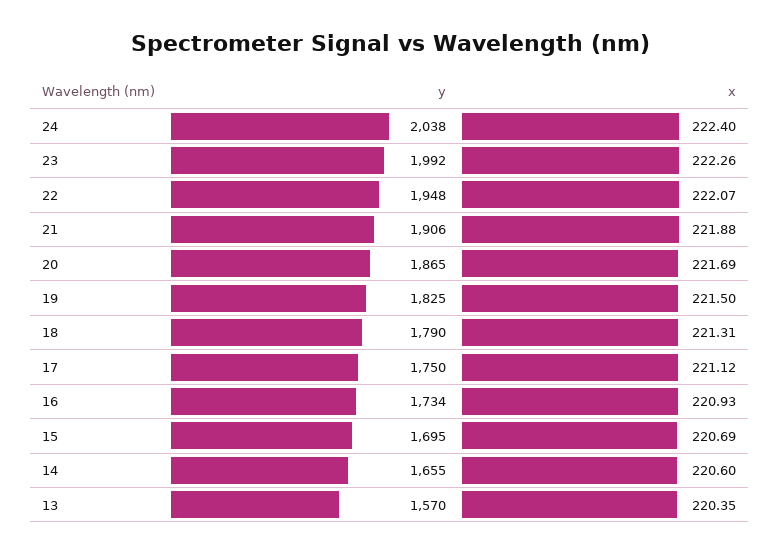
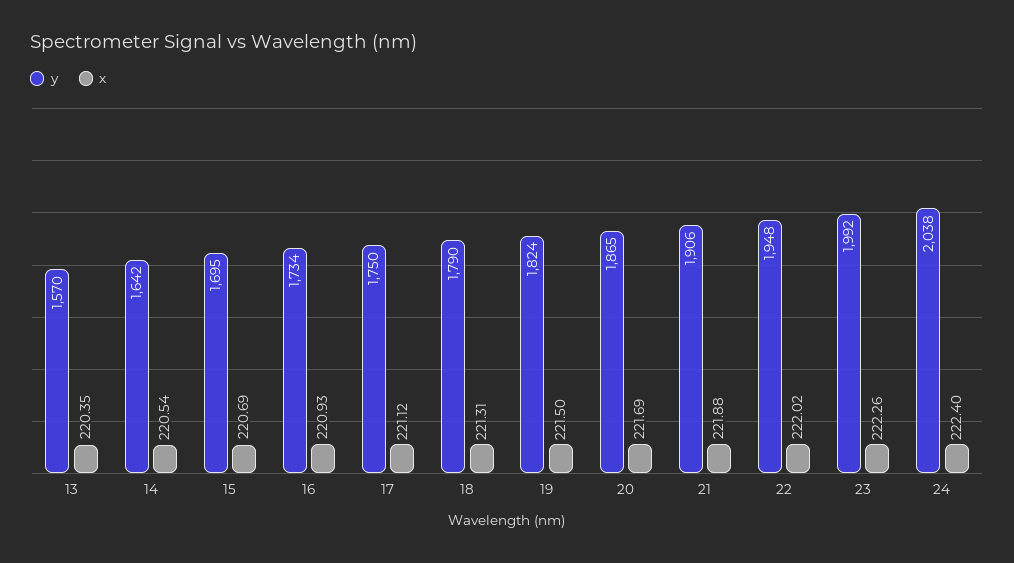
x, 22: 222.07 -> 222.02
y, 19: 1825 -> 1824
y, 14: 1655 -> 1642
x, 14: 220.6 -> 220.54

